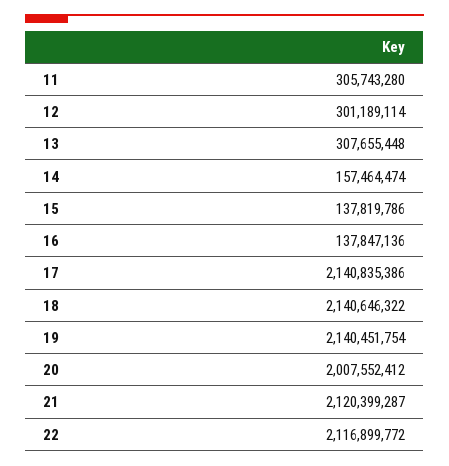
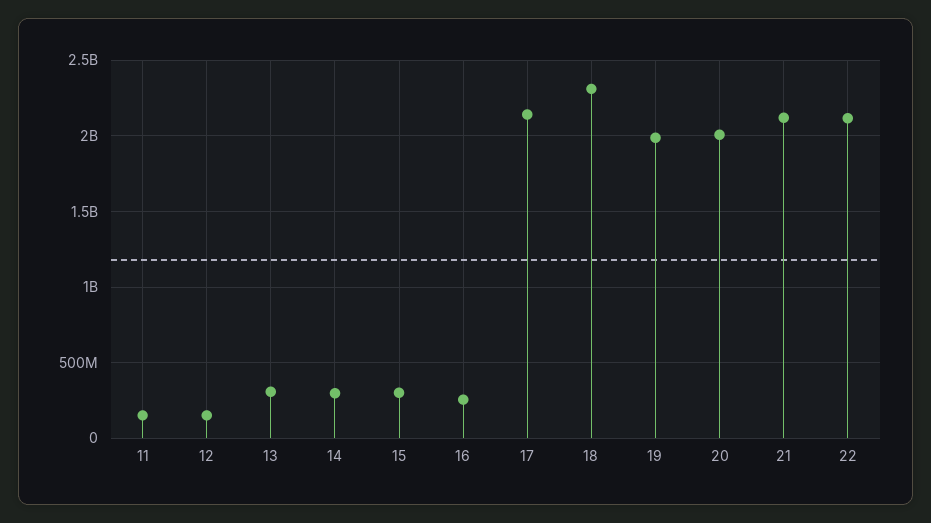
11: 305743280 -> 150000000
12: 301189114 -> 150000000
14: 157464474 -> 300000000
15: 137819786 -> 300000000
16: 137847136 -> 250000000
18: 2140646322 -> 2300000000
19: 2140451754 -> 2000000000

